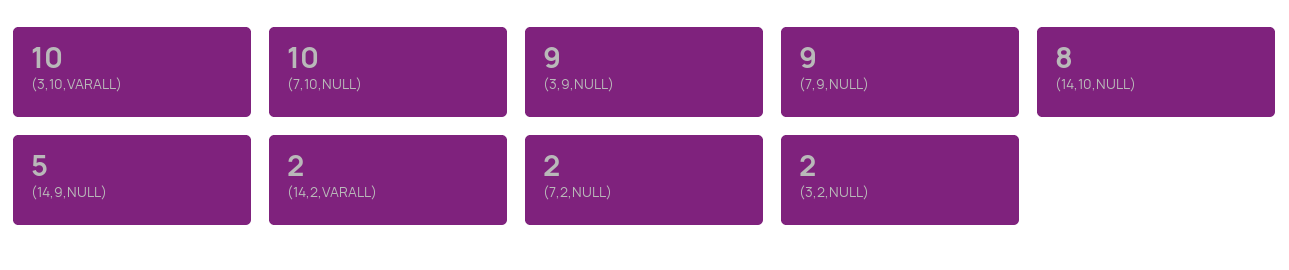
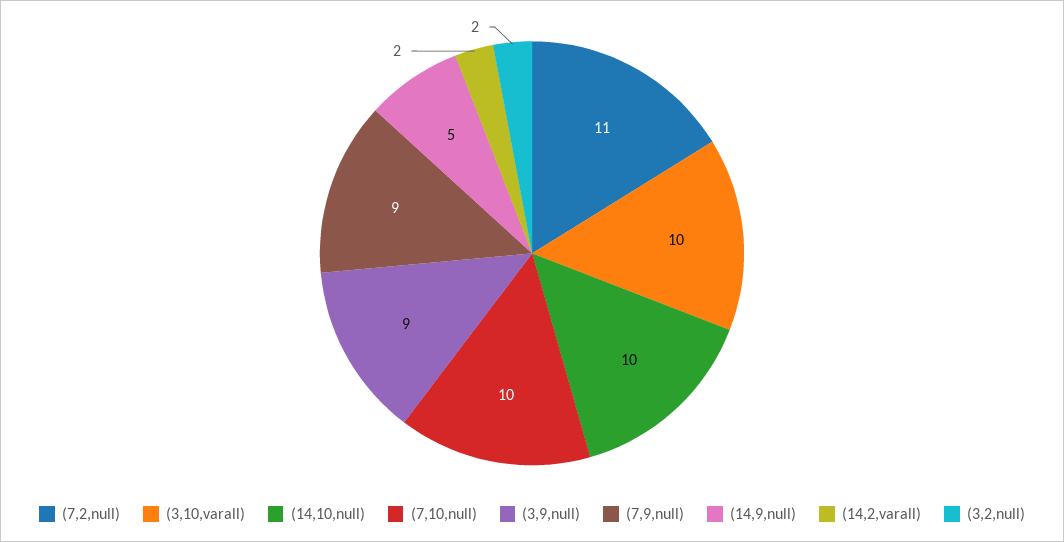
(14,10,NULL): 8 -> 10
(7,2,NULL): 2 -> 11

